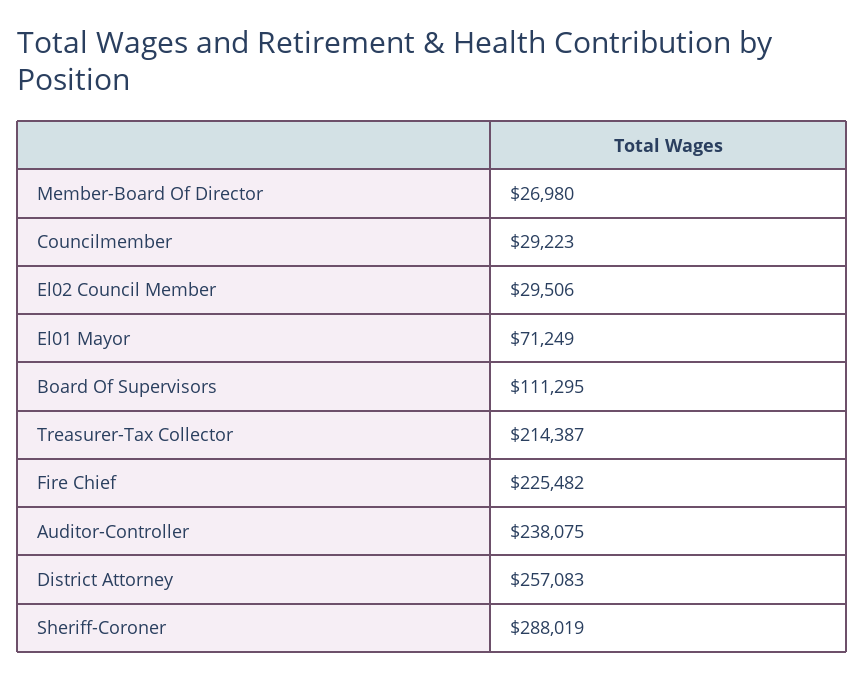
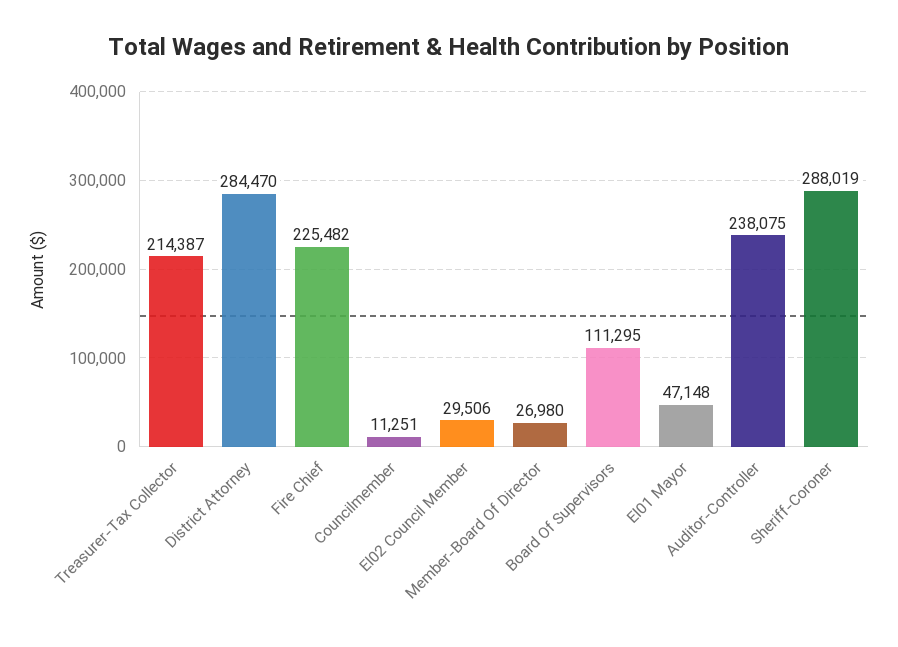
Councilmember: 29223 -> 11251
El01 Mayor: 71249 -> 47148
District Attorney: 257083 -> 284470

